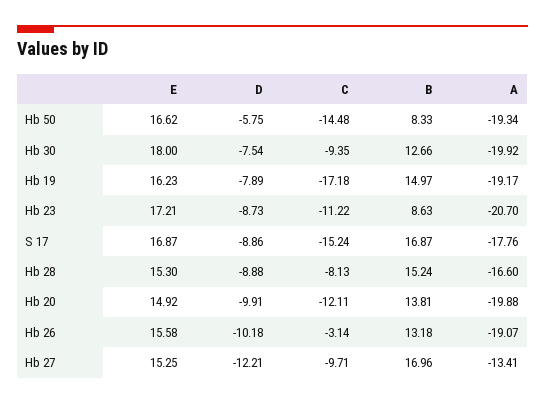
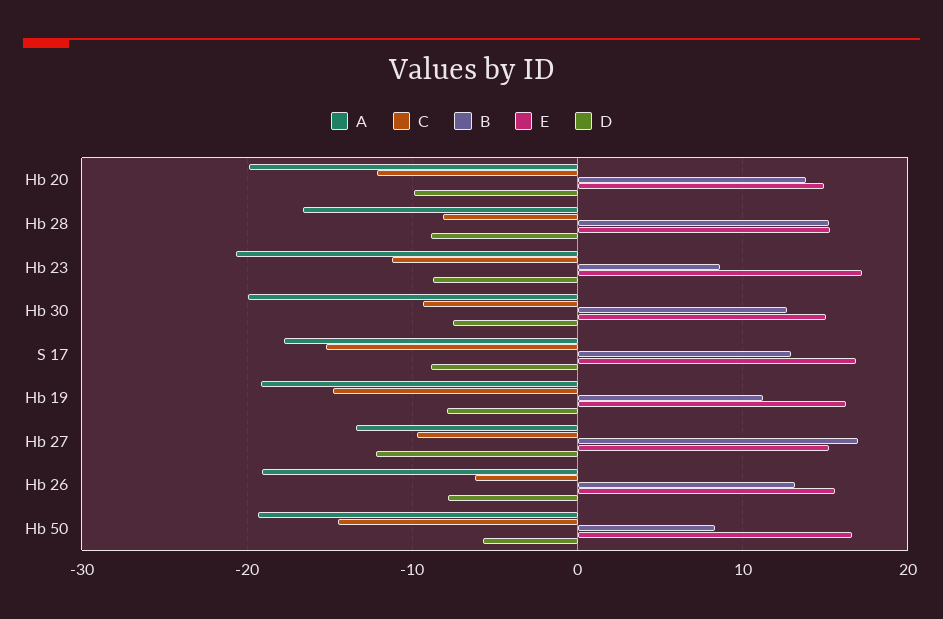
E, Hb 30: 18 -> 15
C, Hb 19: -17.18 -> -15
B, Hb 19: 14.97 -> 11
B, S 17: 16.87 -> 13
D, Hb 26: -10.18 -> -8
C, Hb 26: -3.14 -> -6

